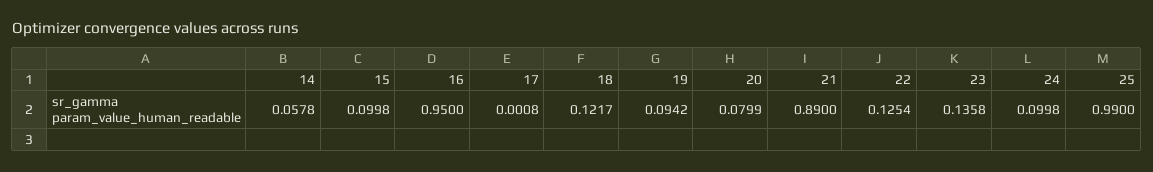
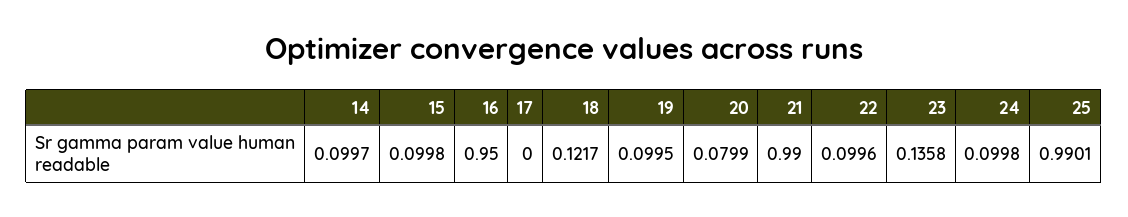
14: 0.0578 -> 0.0997
17: 0.0008 -> 0
19: 0.0942 -> 0.0995
21: 0.89 -> 0.99
22: 0.1254 -> 0.0996
25: 0.99 -> 0.9901

